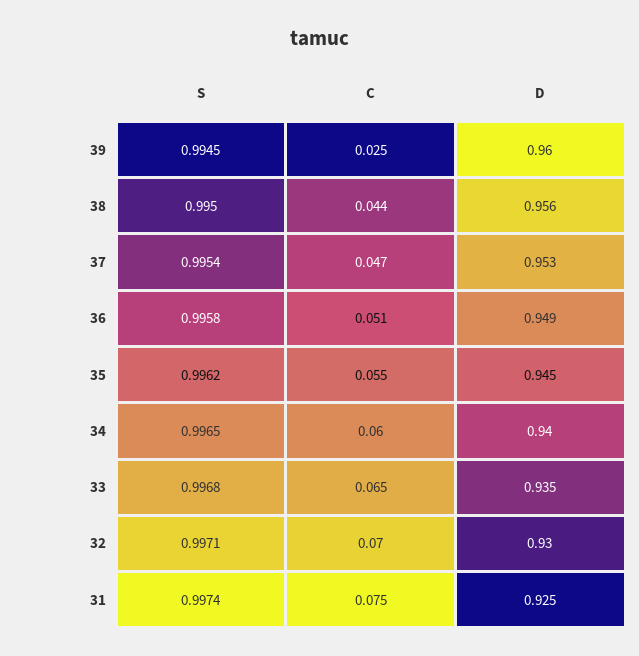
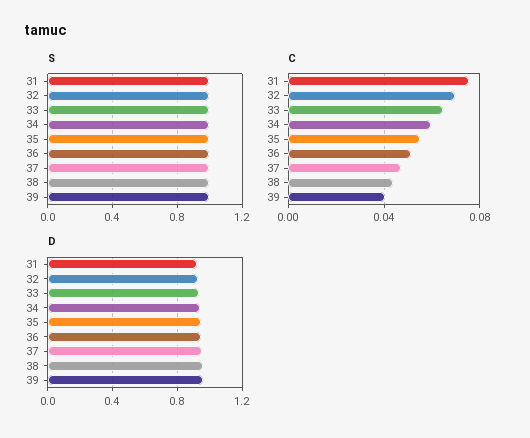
C, 39: 0.025 -> 0.04

